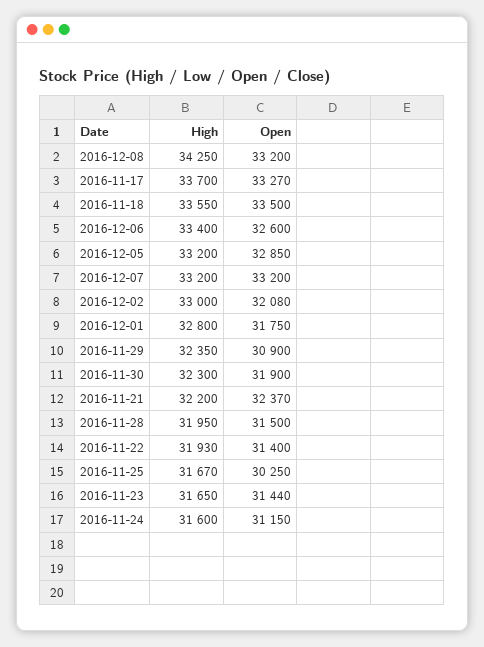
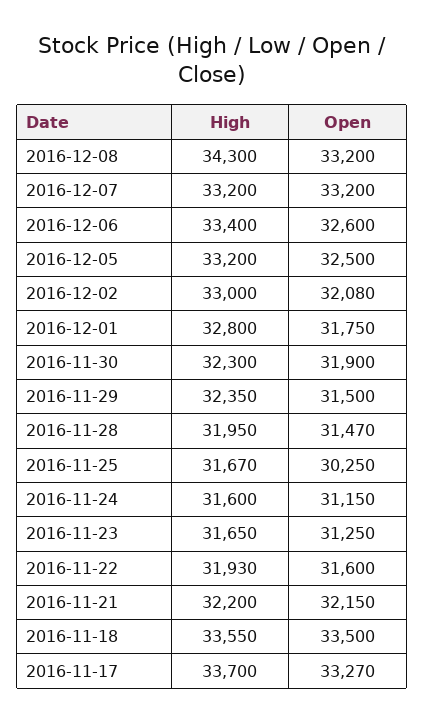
High, 2016-12-08: 34250 -> 34300
Open, 2016-12-05: 32850 -> 32500
Open, 2016-11-29: 30900 -> 31500
Open, 2016-11-21: 32370 -> 32150
Open, 2016-11-28: 31500 -> 31470
Open, 2016-11-22: 31400 -> 31600
Open, 2016-11-23: 31440 -> 31250

